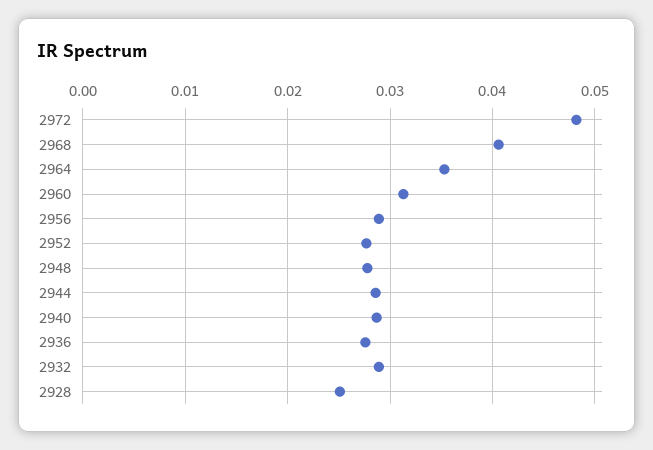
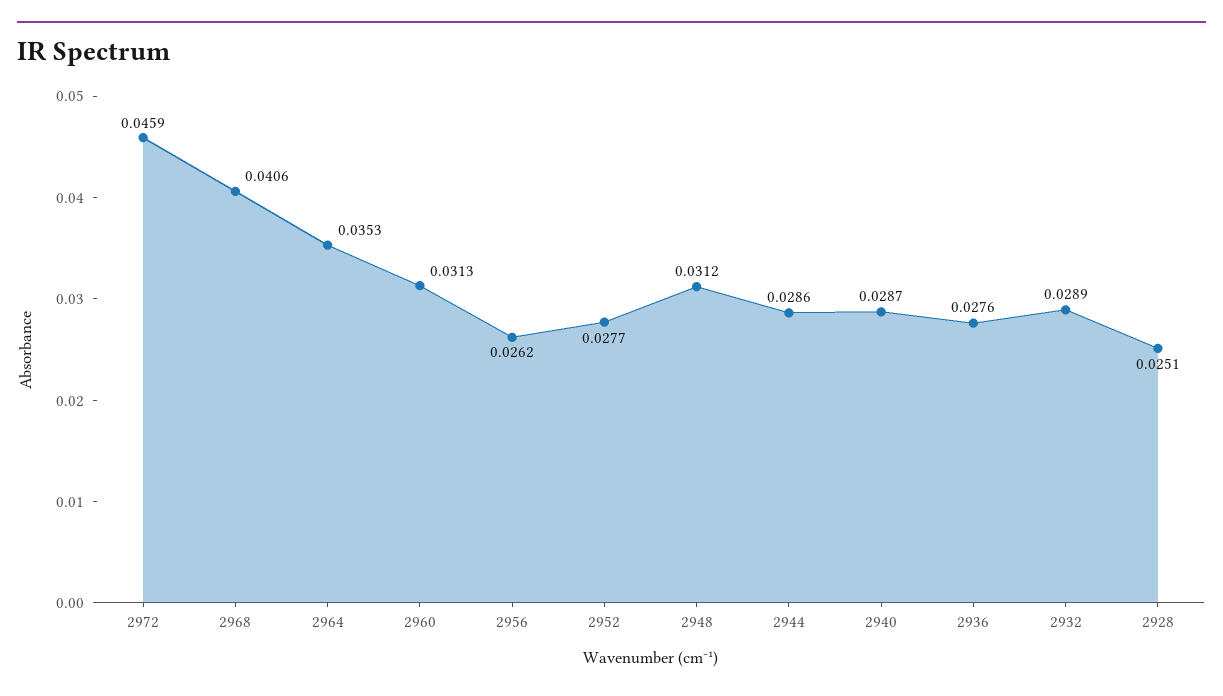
2972: 0.048 -> 0.0459
2956: 0.029 -> 0.0262
2948: 0.028 -> 0.0312

